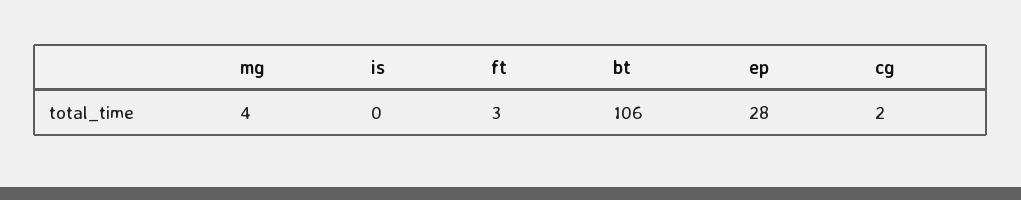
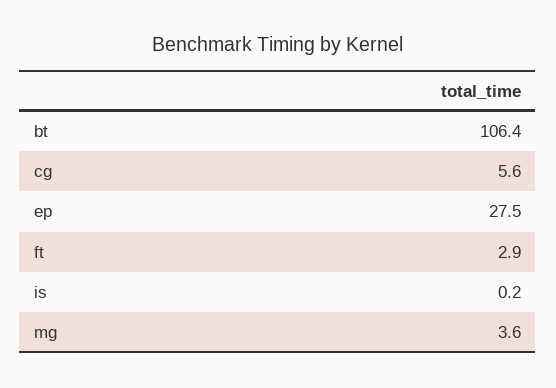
cg: 2 -> 5.6

